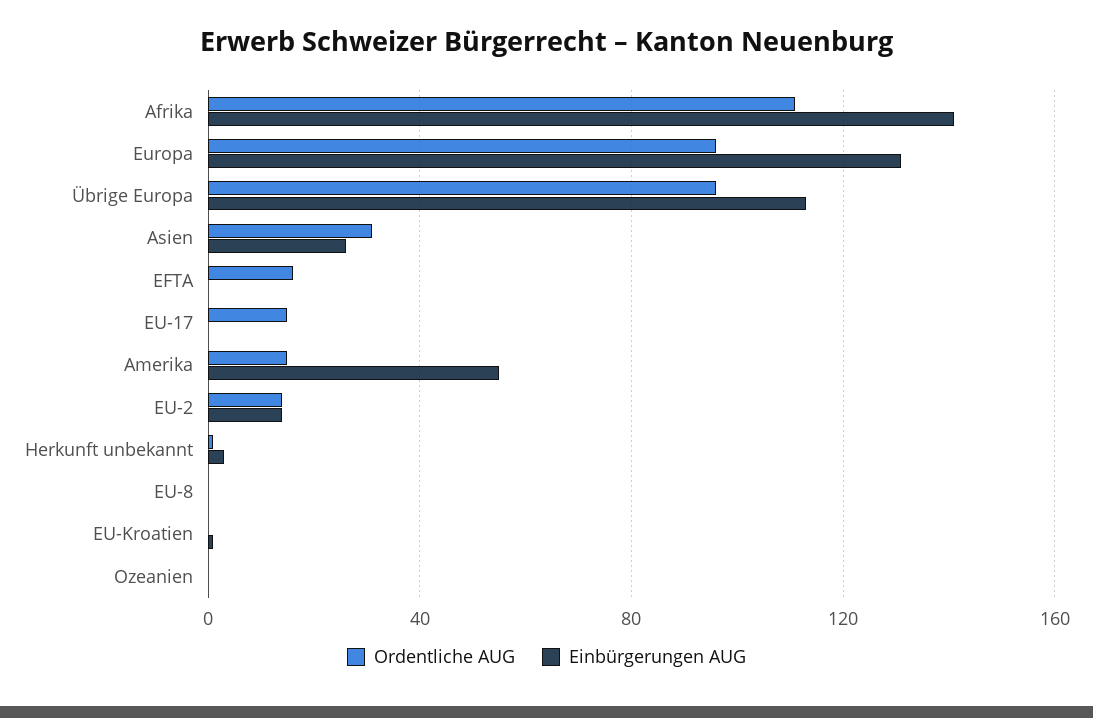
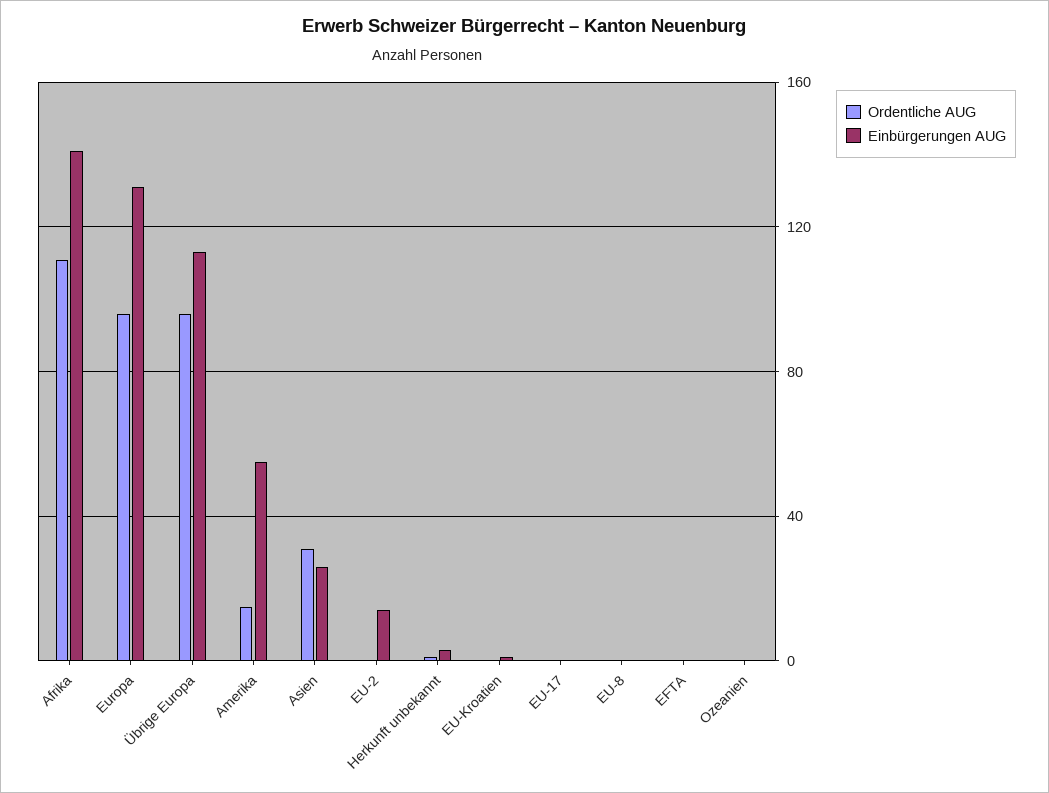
Ordentliche AUG, EFTA: 15 -> 0
Ordentliche AUG, EU-17: 15 -> 0
Ordentliche AUG, EU-2: 15 -> 0

